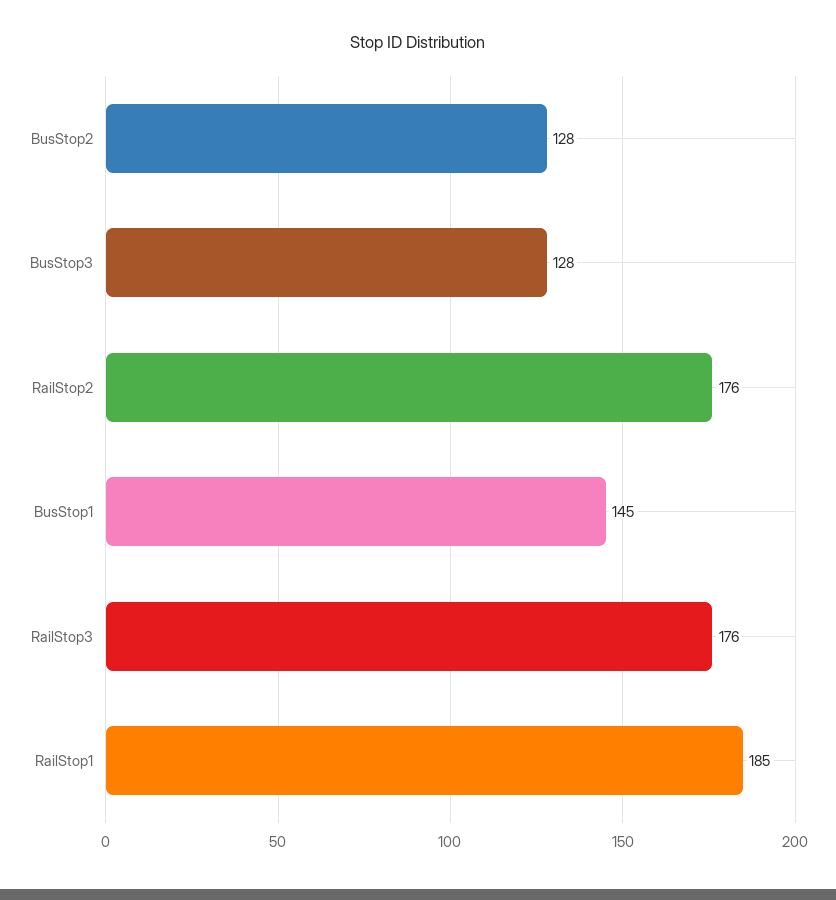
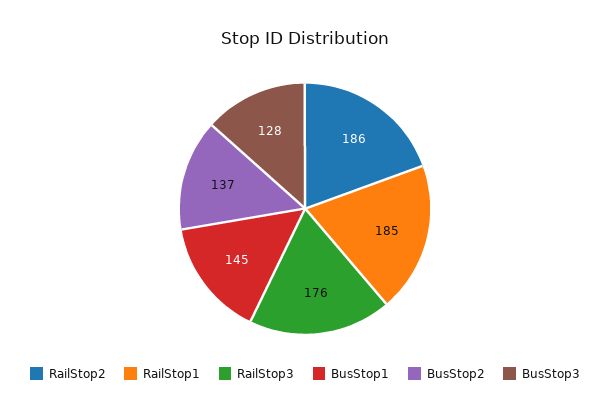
BusStop2: 128 -> 137
RailStop2: 176 -> 186

